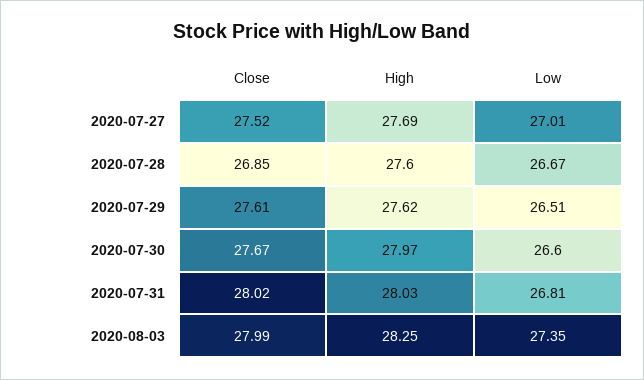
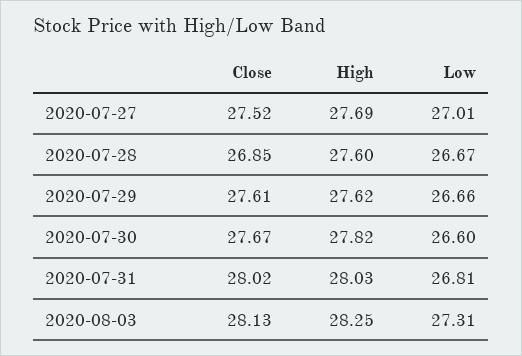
Low, 2020-07-29: 26.51 -> 26.66
High, 2020-07-30: 27.97 -> 27.82
Close, 2020-08-03: 27.99 -> 28.13
Low, 2020-08-03: 27.35 -> 27.31

